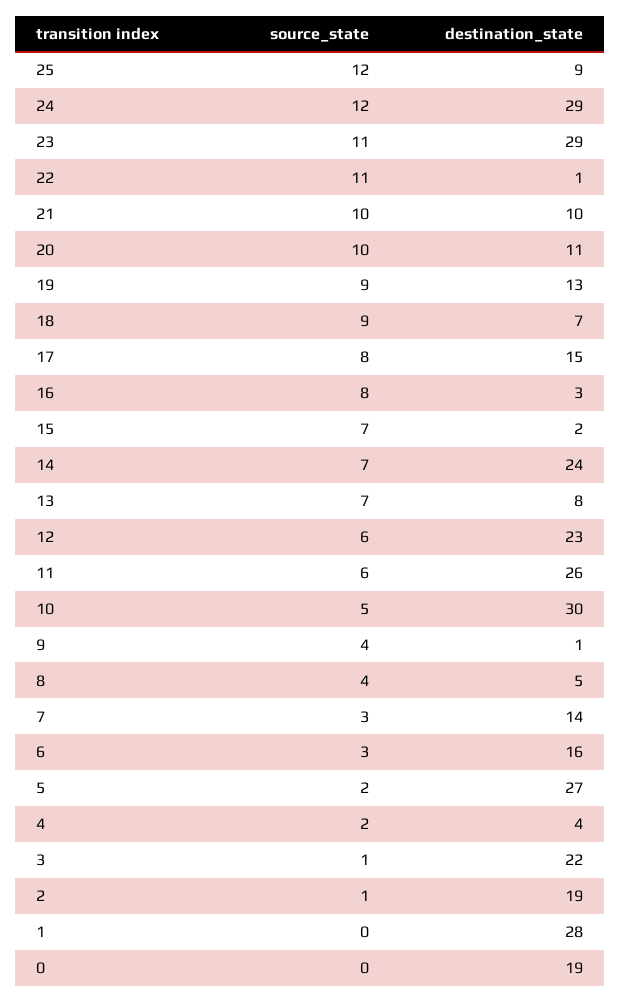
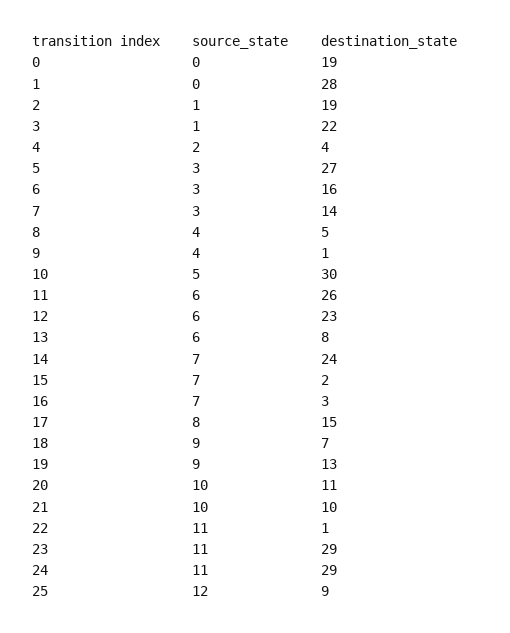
source_state, 24: 12 -> 11
source_state, 16: 8 -> 7
source_state, 13: 7 -> 6
source_state, 5: 2 -> 3

